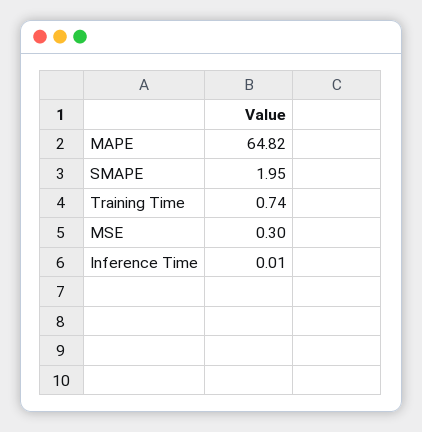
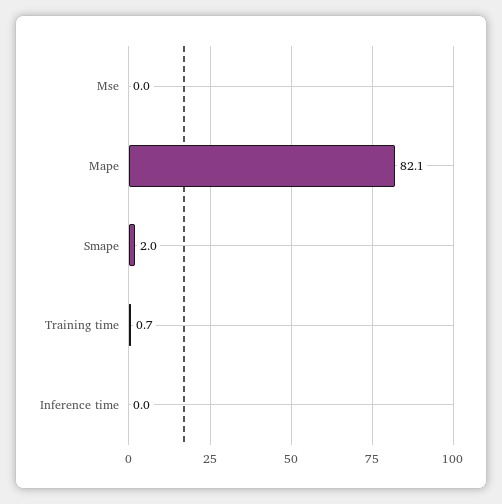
MAPE: 64.82 -> 82.1
MSE: 0.3 -> 0

